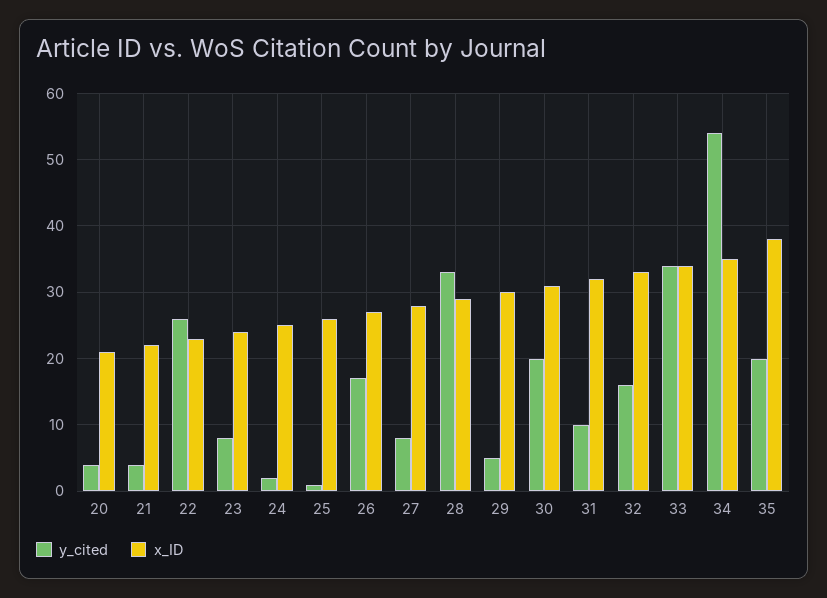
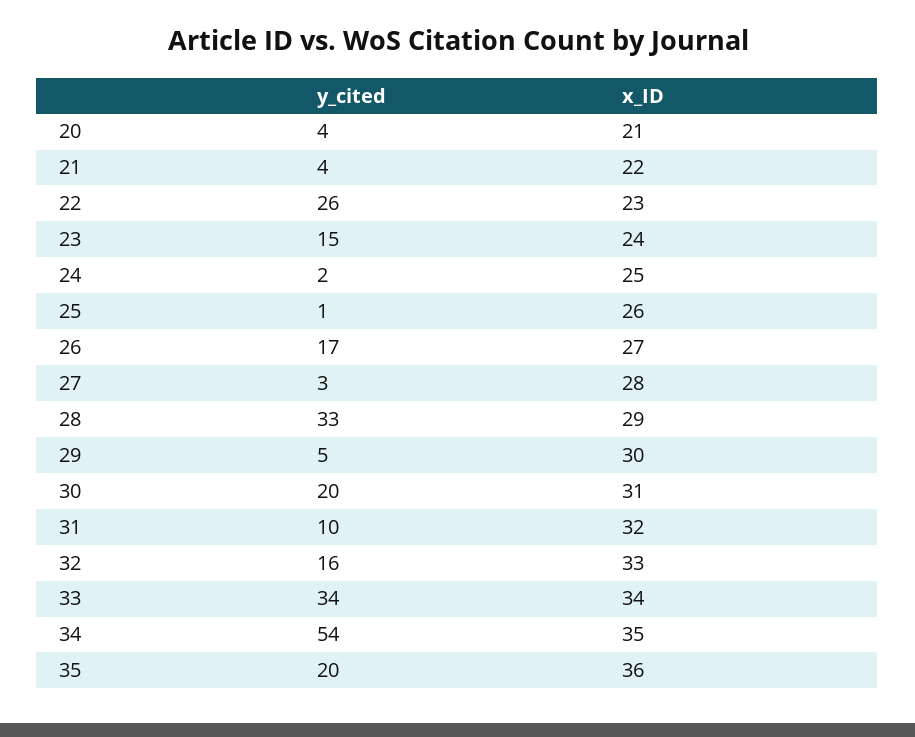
y_cited, 23: 8 -> 15
y_cited, 27: 8 -> 3
x_ID, 35: 38 -> 36

